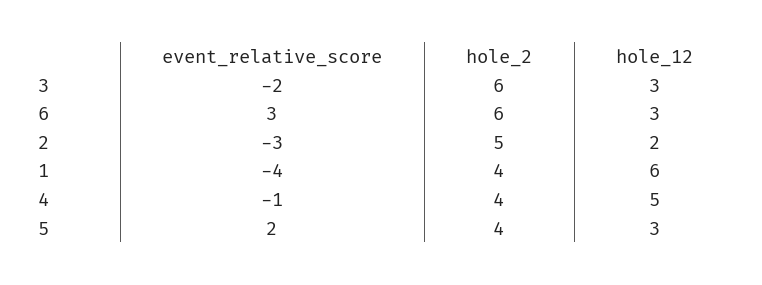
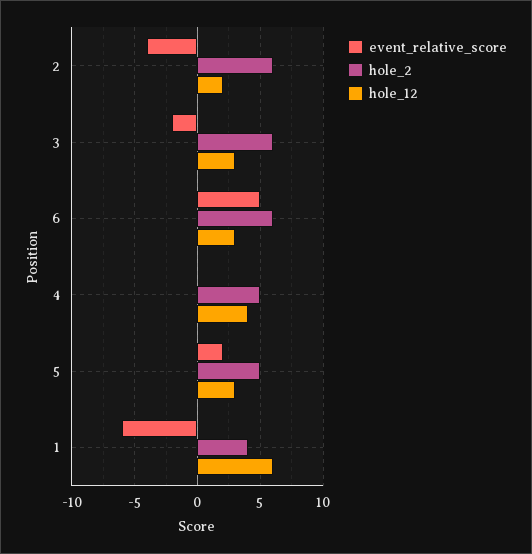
event_relative_score, 6: 3 -> 5
event_relative_score, 2: -3 -> -4
hole_2, 2: 5 -> 6
event_relative_score, 1: -4 -> -6
event_relative_score, 4: -1 -> 0
hole_2, 4: 4 -> 5
hole_12, 4: 5 -> 4
hole_2, 5: 4 -> 5

